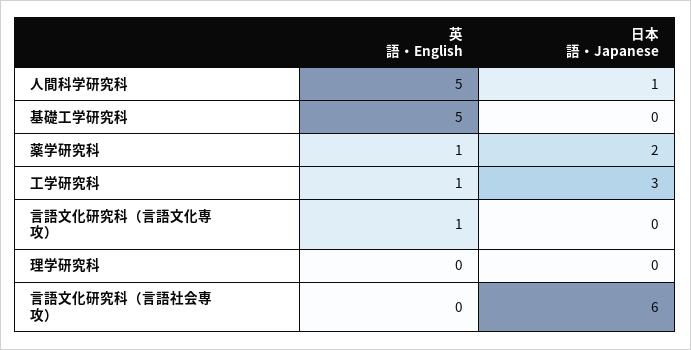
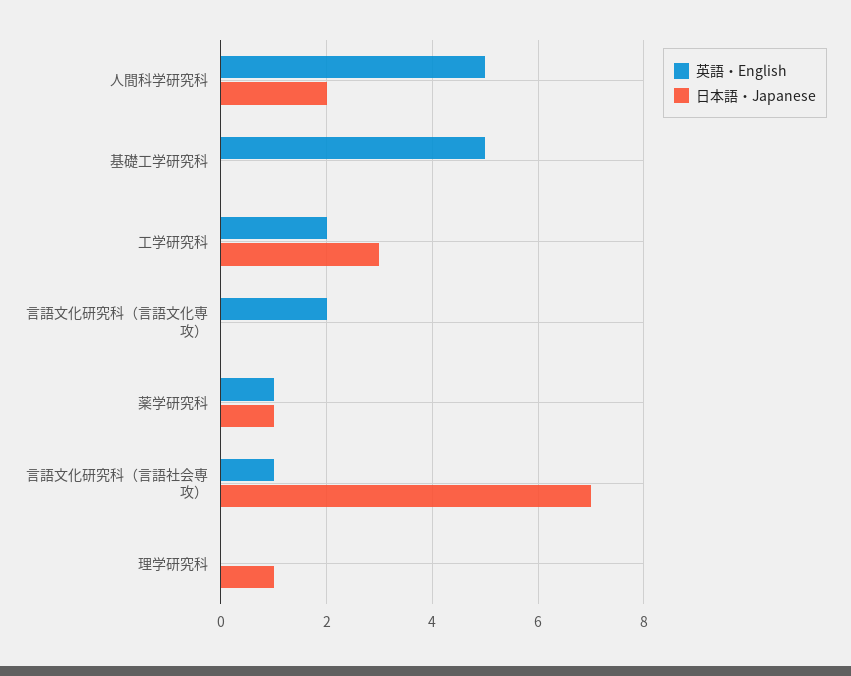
日本語・Japanese, 人間科学研究科: 1 -> 2
日本語・Japanese, 薬学研究科: 2 -> 1
英語・English, 工学研究科: 1 -> 2
英語・English, 言語文化研究科（言語文化専攻）: 1 -> 2
日本語・Japanese, 理学研究科: 0 -> 1
英語・English, 言語文化研究科（言語社会専攻）: 0 -> 1
日本語・Japanese, 言語文化研究科（言語社会専攻）: 6 -> 7

